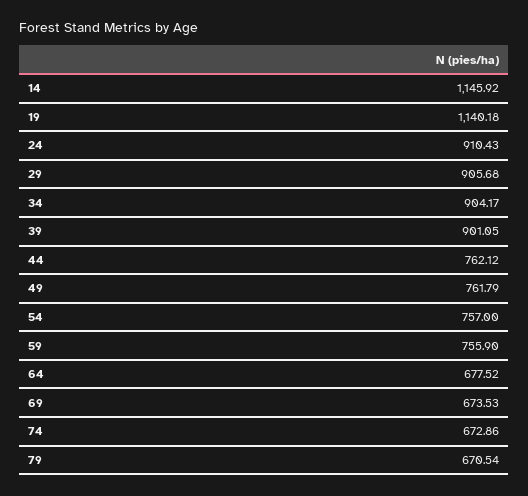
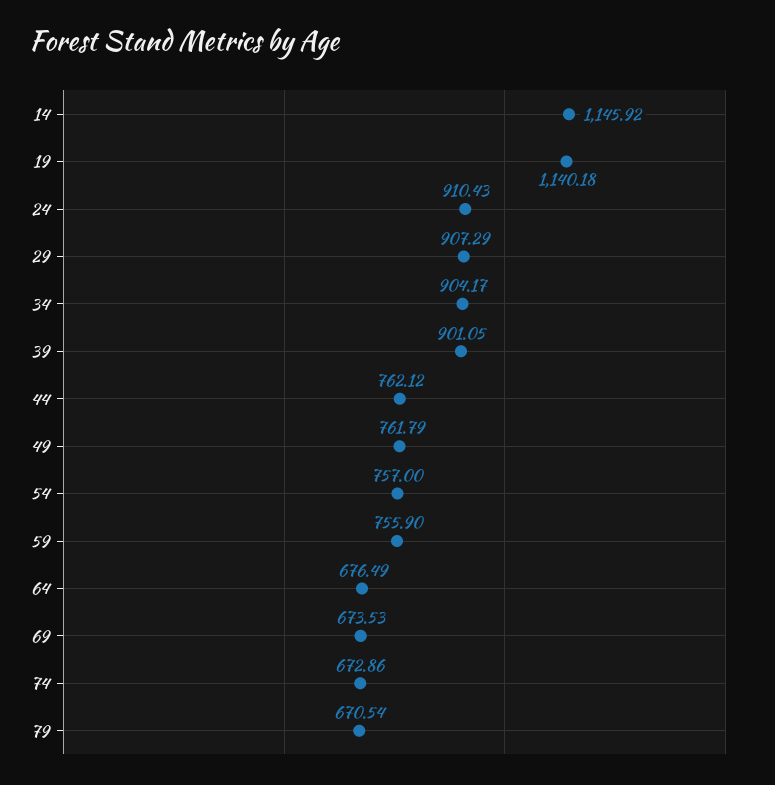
29: 905.68 -> 907.29
64: 677.52 -> 676.49

